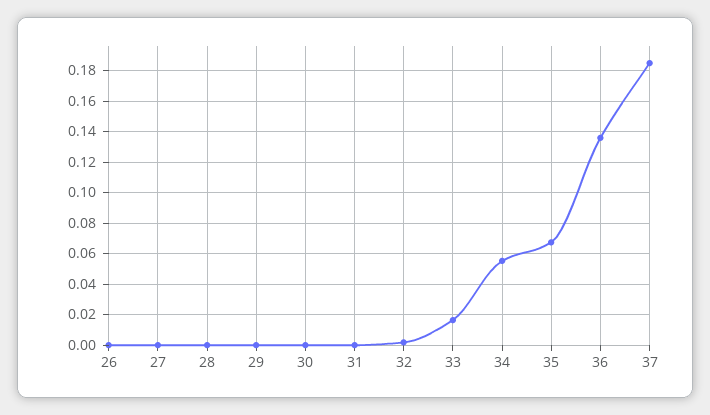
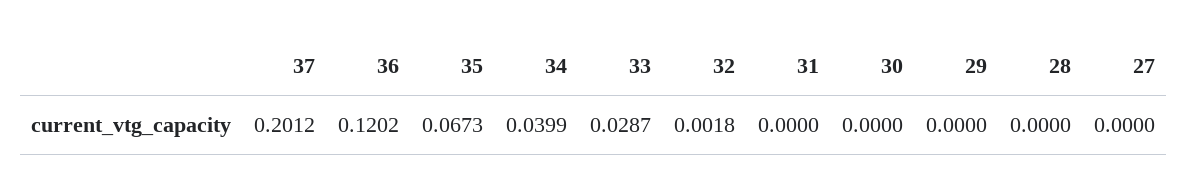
26: 0 -> none
33: 0.015 -> 0.0287
34: 0.055 -> 0.0399
36: 0.135 -> 0.1202
37: 0.185 -> 0.2012

